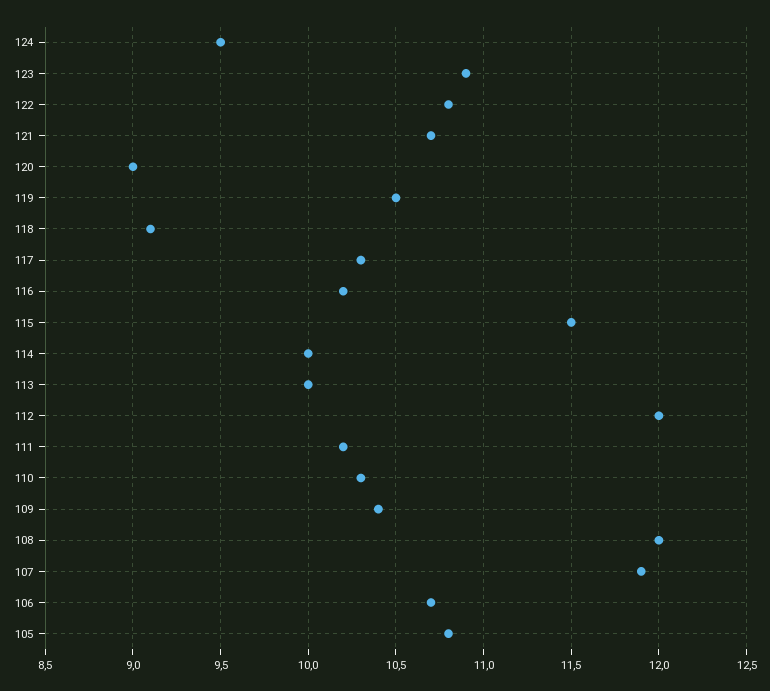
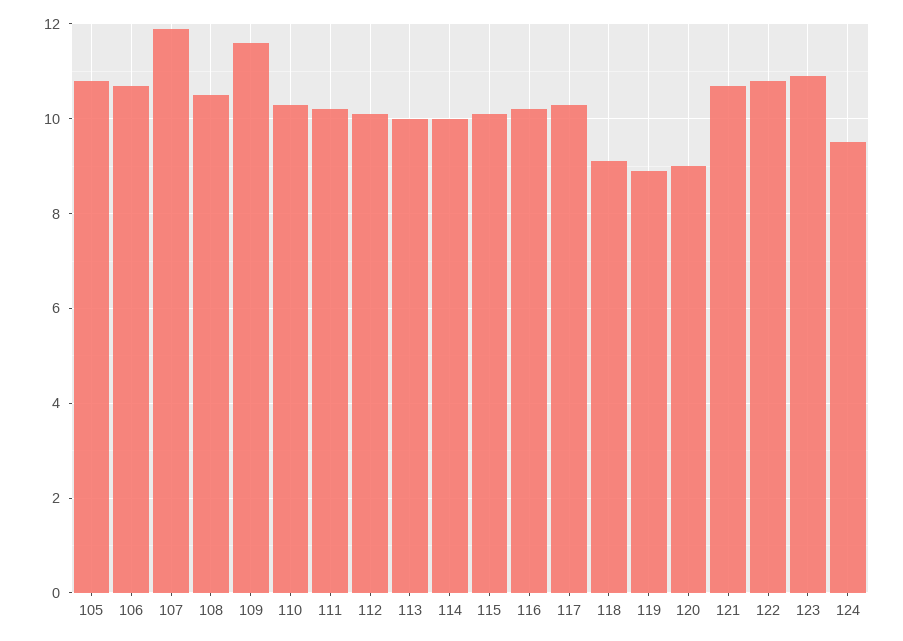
119: 10.5 -> 9
115: 11.5 -> 10
112: 12 -> 10
109: 10.4 -> 11.5
108: 12 -> 10.5

